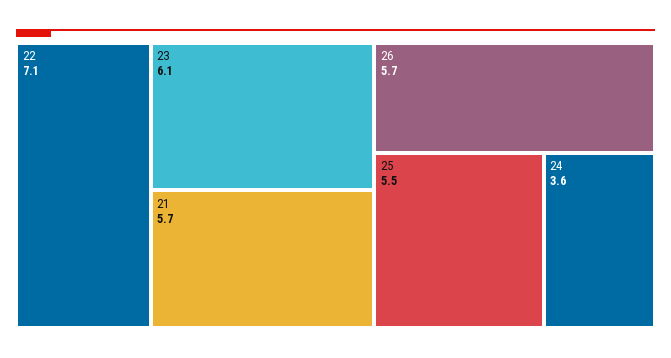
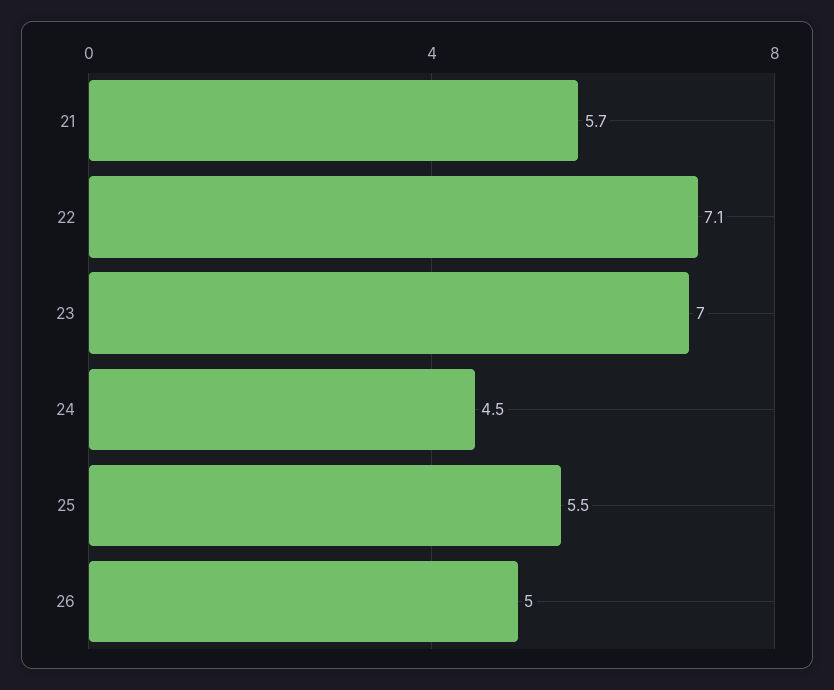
23: 6.1 -> 7
26: 5.7 -> 5
24: 3.6 -> 4.5

